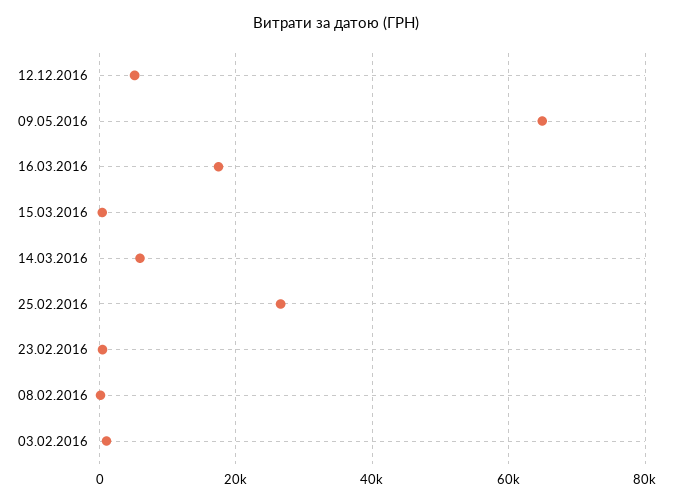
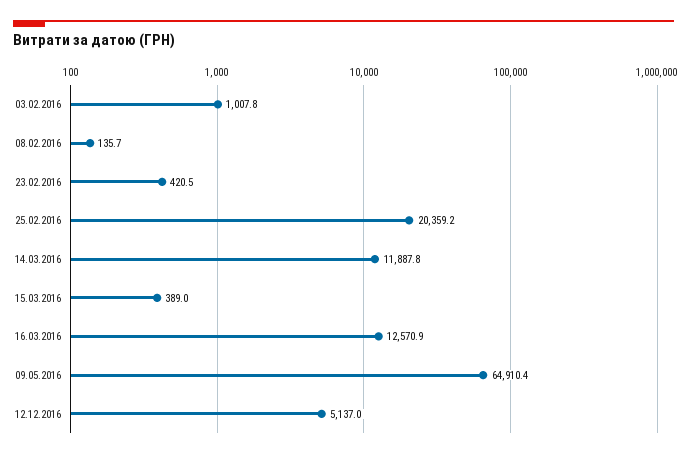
16.03.2016: 18000 -> 12570.9
14.03.2016: 6000 -> 11887.8
25.02.2016: 26000 -> 20359.2

